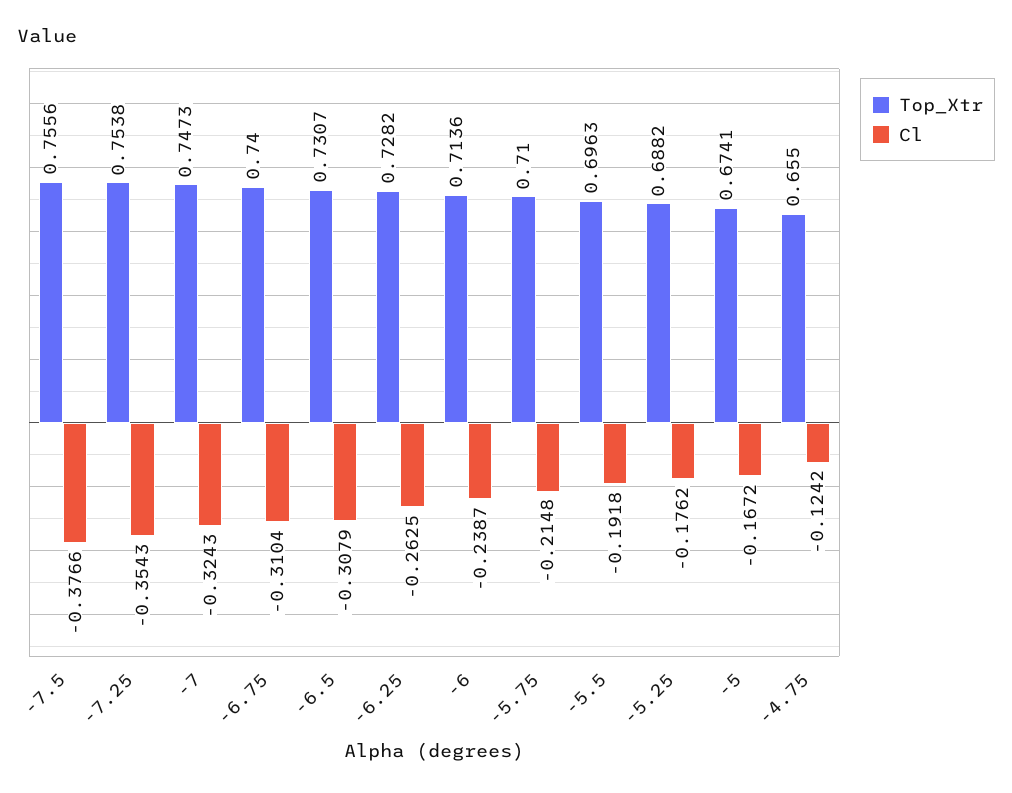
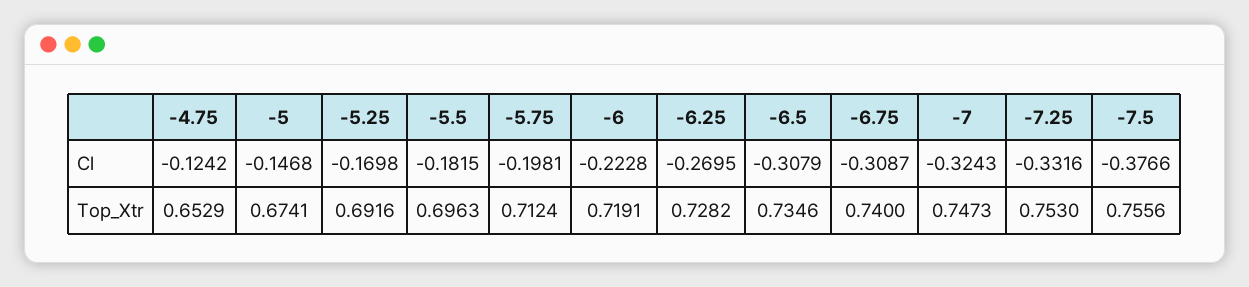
Top_Xtr, -7.25: 0.7538 -> 0.753
Cl, -7.25: -0.3543 -> -0.3316
Cl, -6.75: -0.3104 -> -0.3087
Top_Xtr, -6.5: 0.7307 -> 0.7346
Cl, -6.25: -0.2625 -> -0.2695
Top_Xtr, -6: 0.7136 -> 0.7191
Cl, -6: -0.2387 -> -0.2228
Top_Xtr, -5.75: 0.71 -> 0.7124
Cl, -5.75: -0.2148 -> -0.1981
Cl, -5.5: -0.1918 -> -0.1815
Top_Xtr, -5.25: 0.6882 -> 0.6916
Cl, -5.25: -0.1762 -> -0.1698
Cl, -5: -0.1672 -> -0.1468
Top_Xtr, -4.75: 0.655 -> 0.6529

